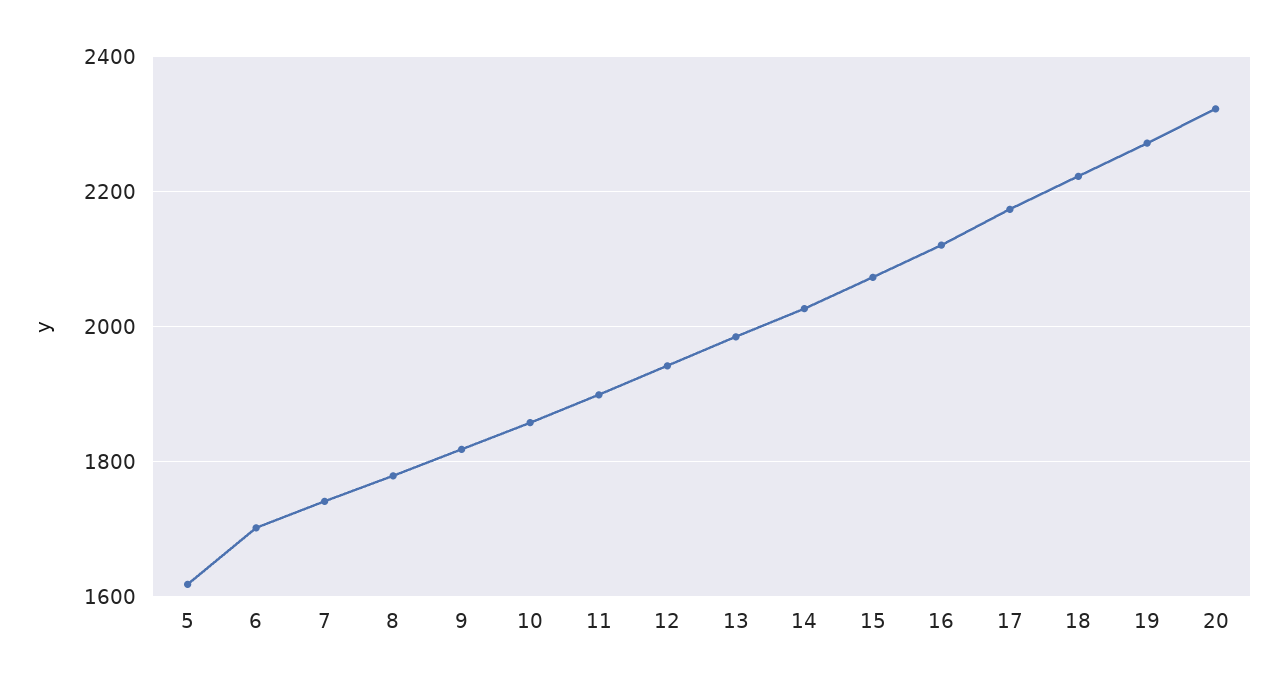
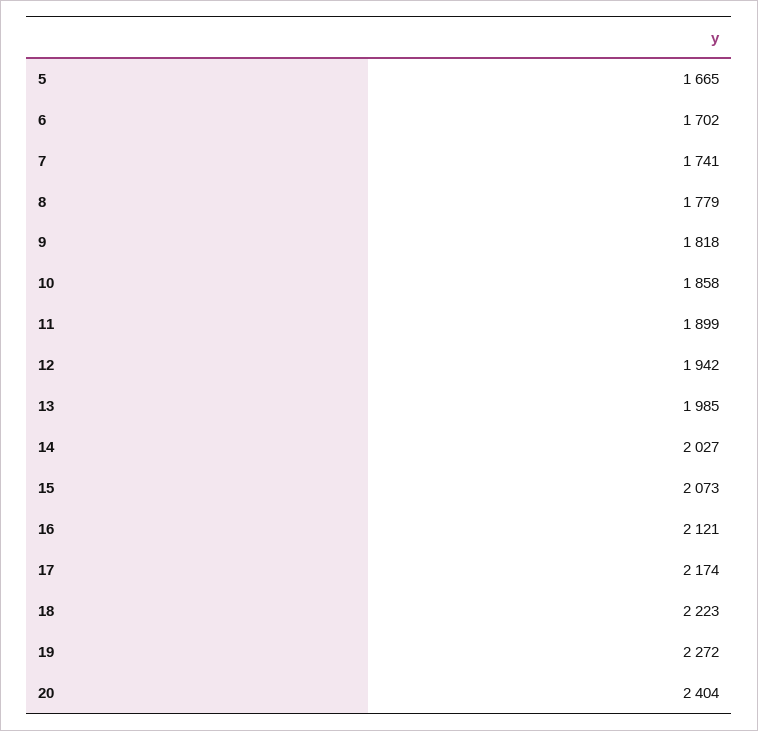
5: 1620 -> 1665
20: 2320 -> 2404

